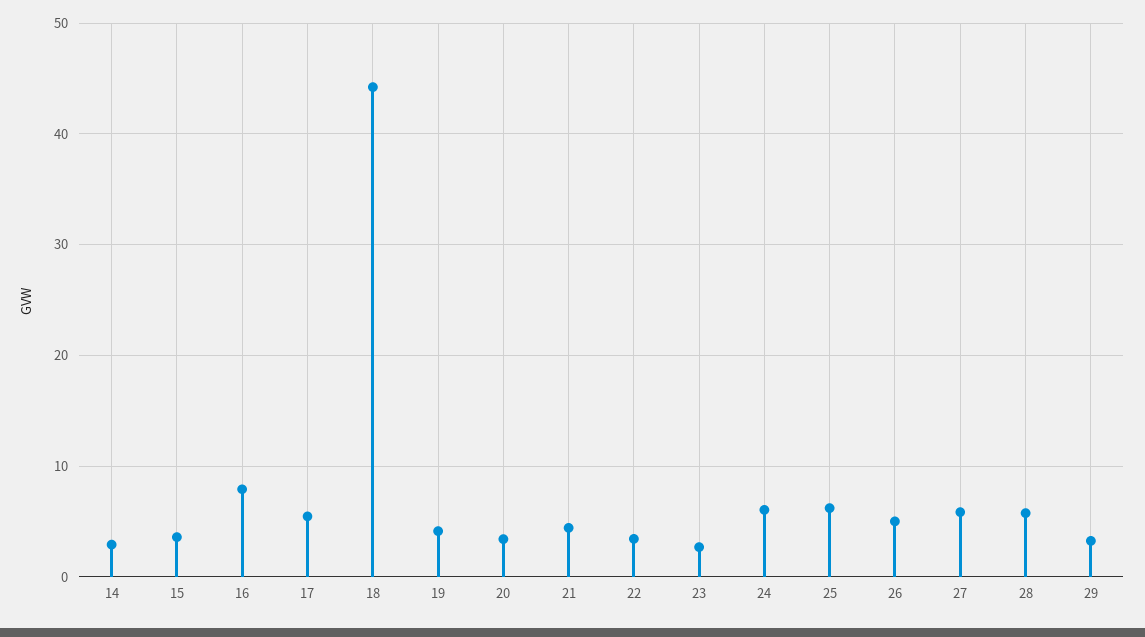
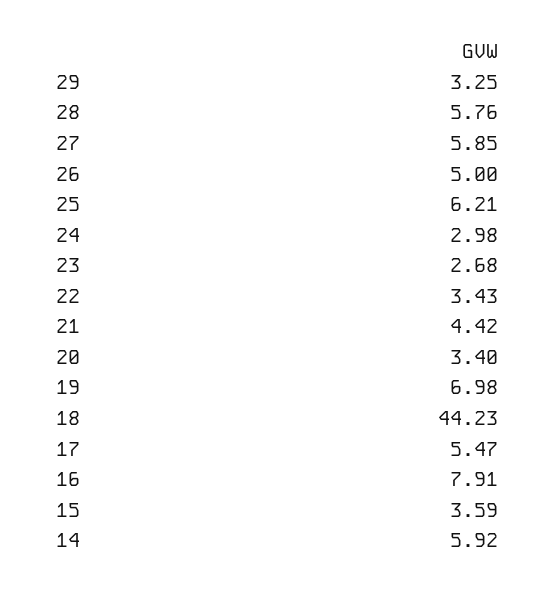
14: 3 -> 5.92
19: 4 -> 6.98
24: 6 -> 2.98

